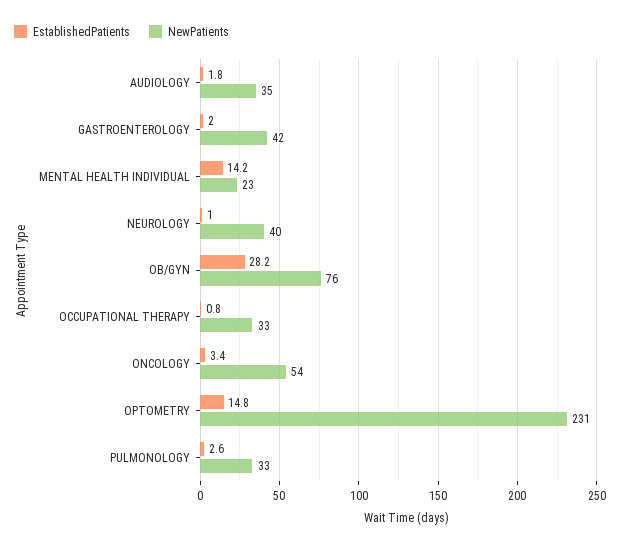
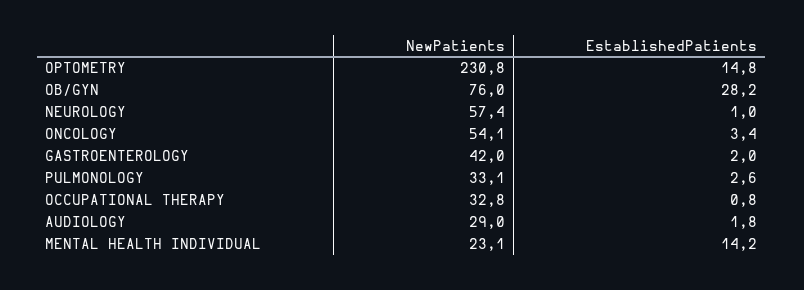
NewPatients, AUDIOLOGY: 35 -> 29
NewPatients, NEUROLOGY: 40 -> 57.4

